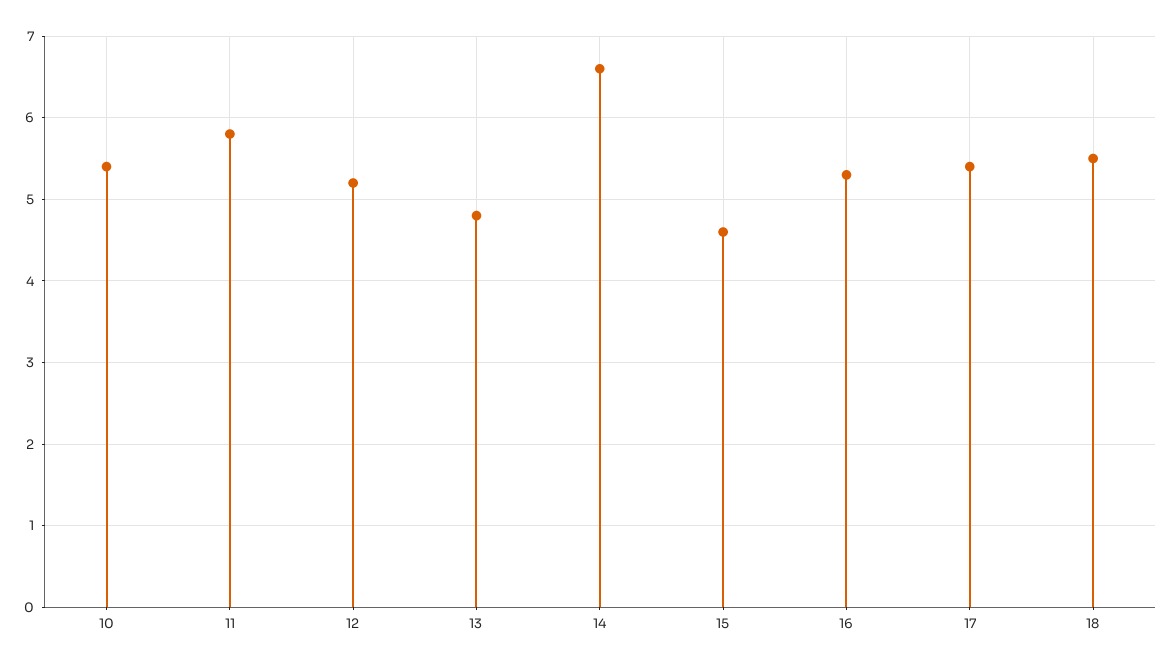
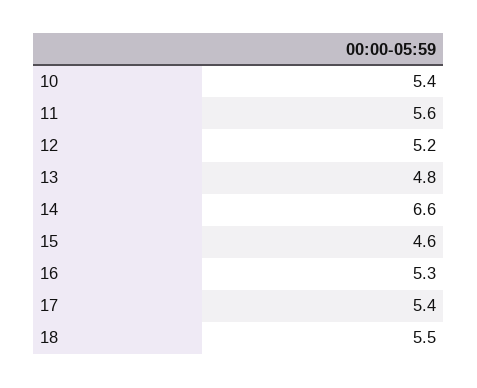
11: 5.8 -> 5.6

